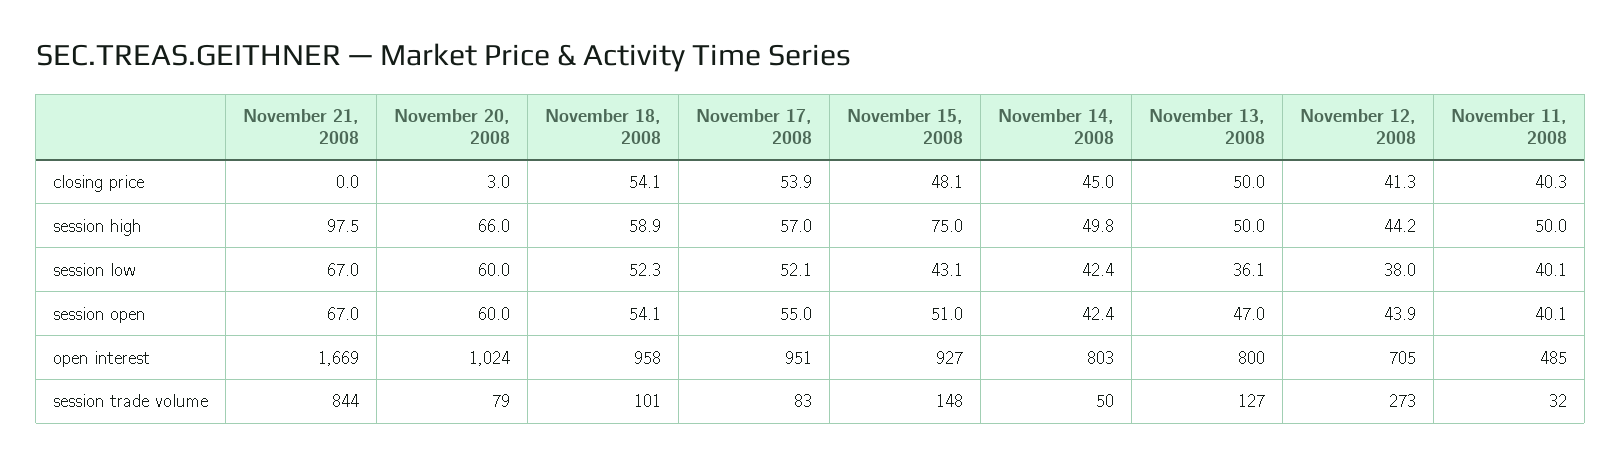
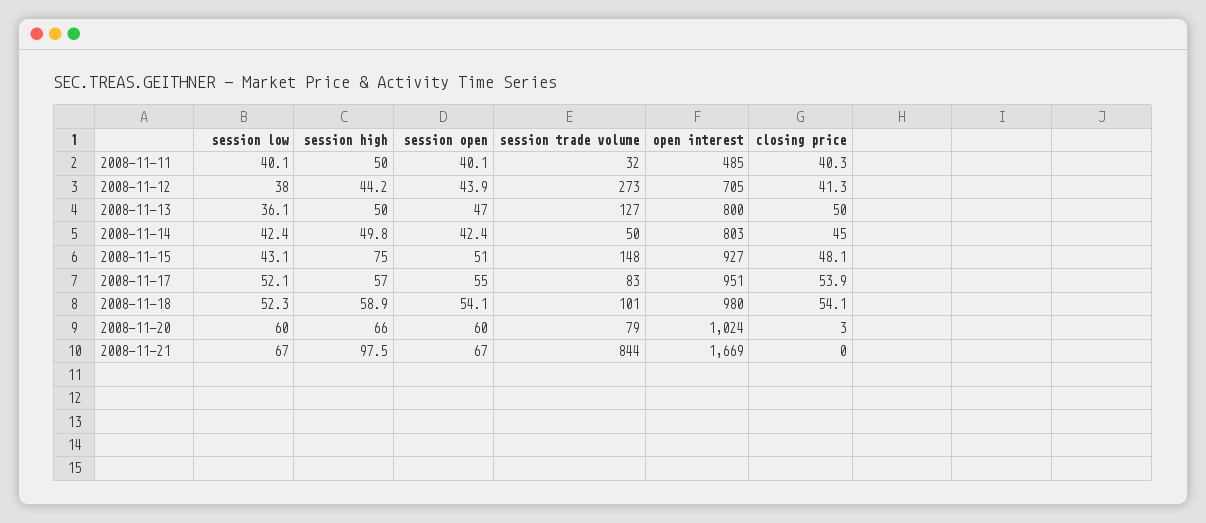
November 18, 2008, open interest: 958 -> 980

